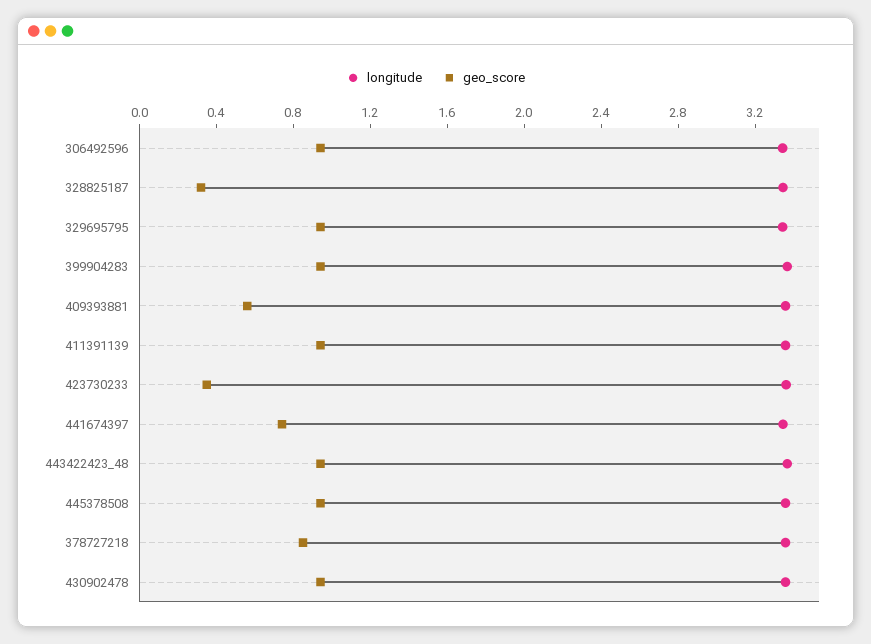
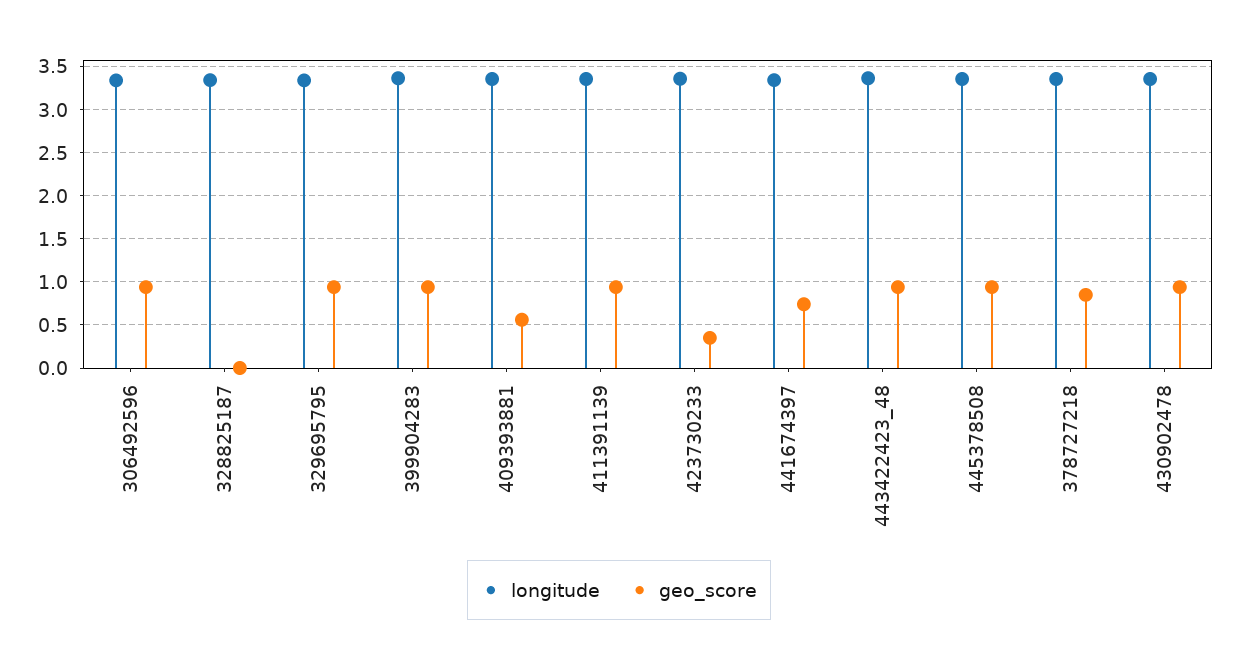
geo_score, 328825187: 0.3 -> 0

